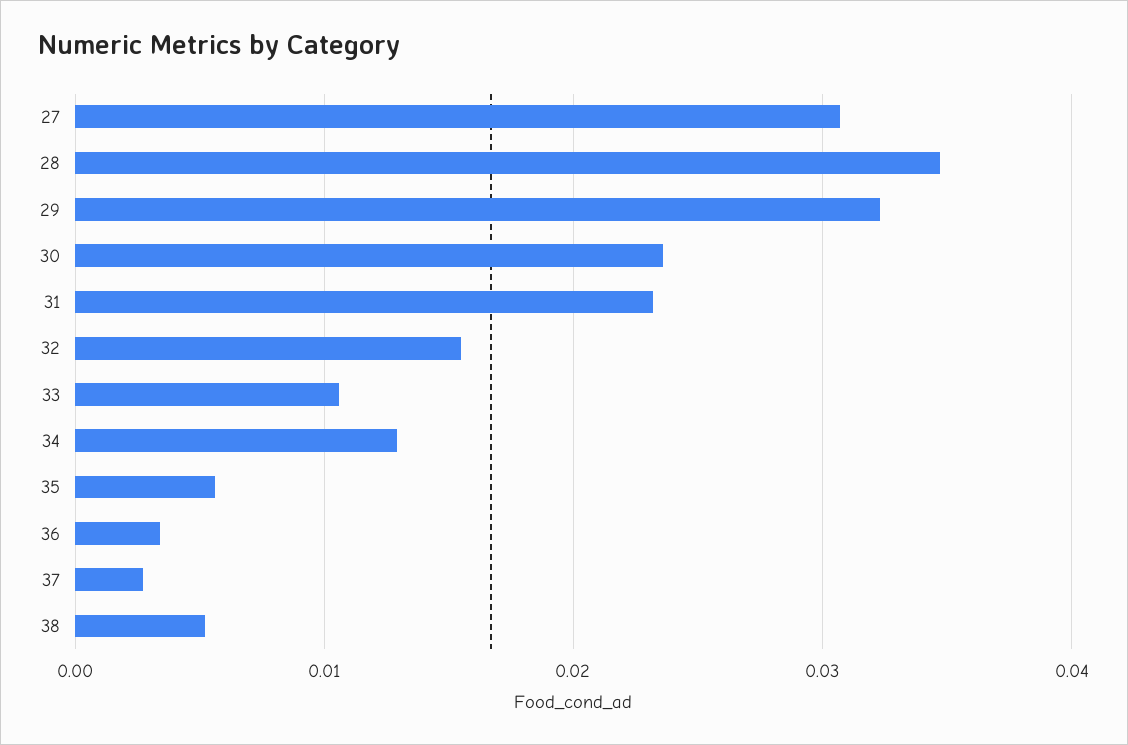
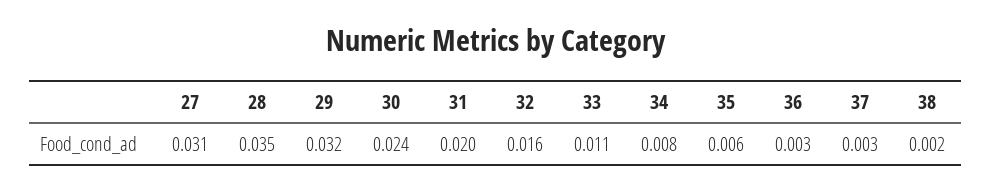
31: 0.023 -> 0.02
34: 0.013 -> 0.008
38: 0.005 -> 0.002

